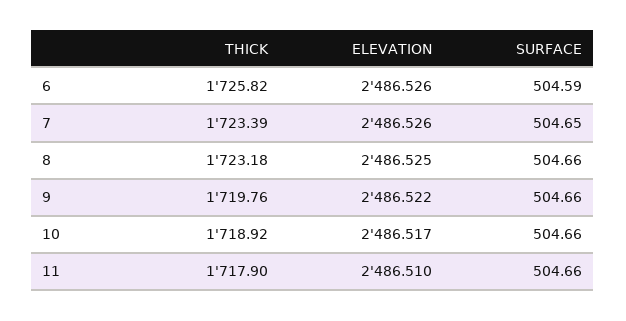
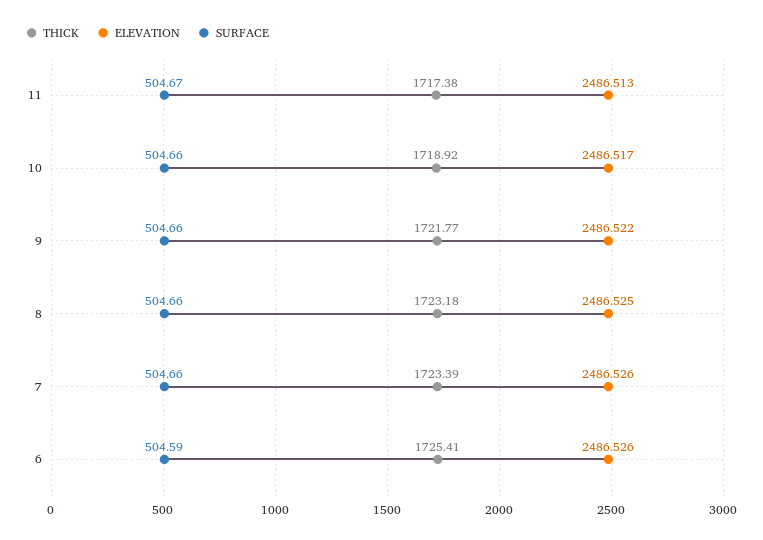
THICK, 6: 1725.82 -> 1725.41
SURFACE, 7: 504.65 -> 504.66
THICK, 9: 1719.76 -> 1721.77
THICK, 11: 1717.9 -> 1717.38
ELEVATION, 11: 2486.51 -> 2486.513
SURFACE, 11: 504.66 -> 504.67

